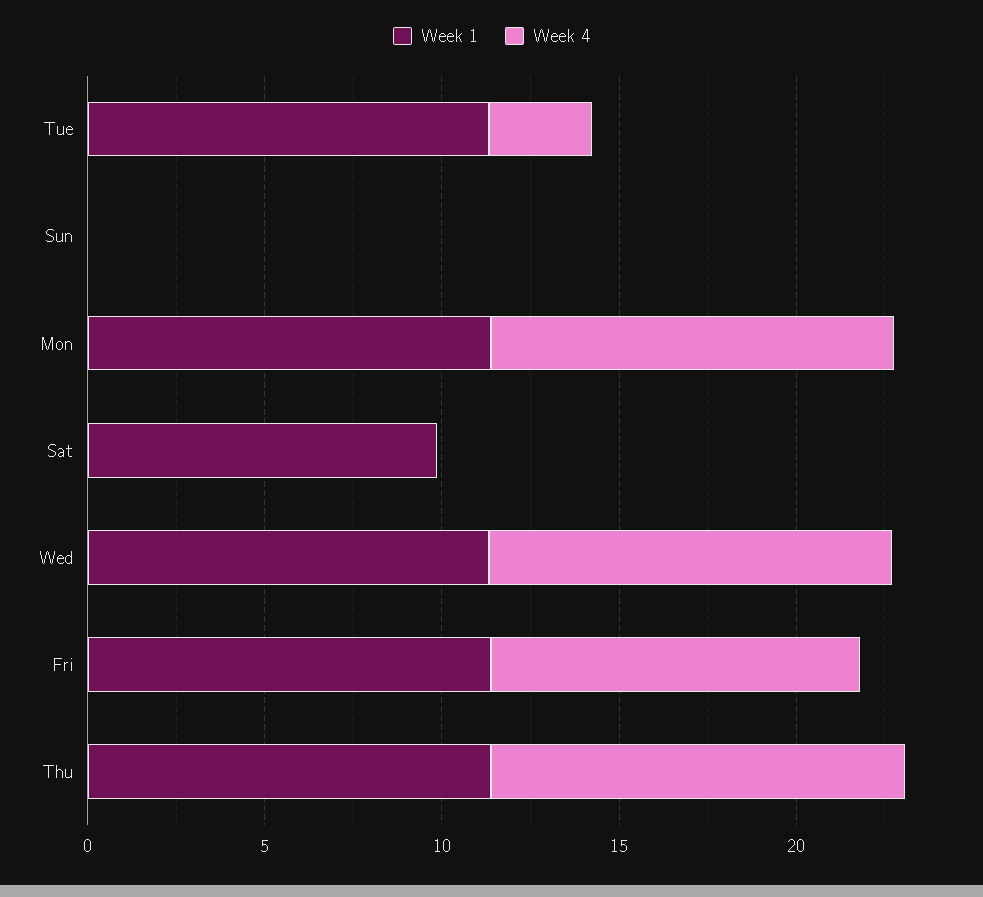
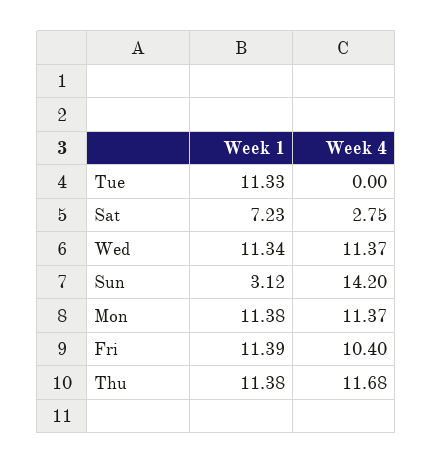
Week 4, Tue: 3 -> 0
Week 1, Sun: 0 -> 3.12
Week 4, Sun: 0 -> 14.2
Week 1, Sat: 10 -> 7.23
Week 4, Sat: 0 -> 2.75

